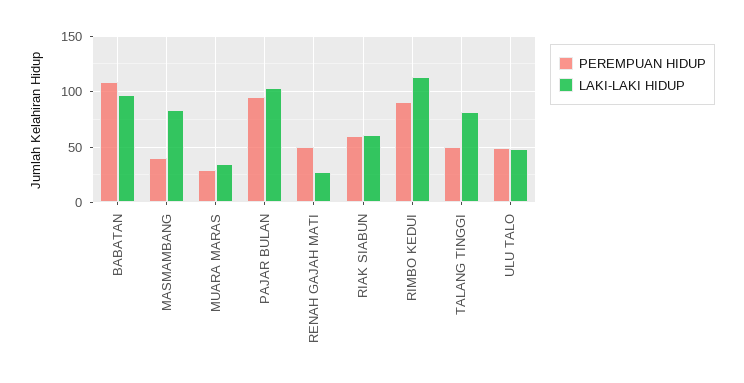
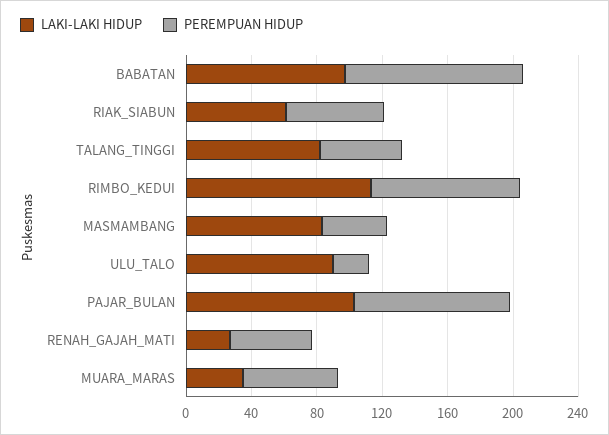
PEREMPUAN HIDUP, MUARA MARAS: 30 -> 60
PEREMPUAN HIDUP, ULU TALO: 50 -> 20
LAKI-LAKI HIDUP, ULU TALO: 50 -> 90

